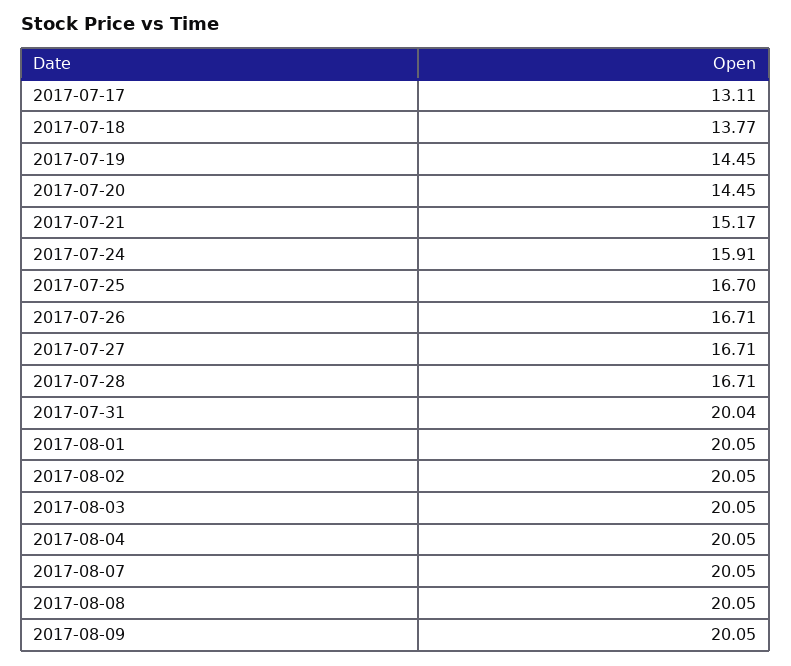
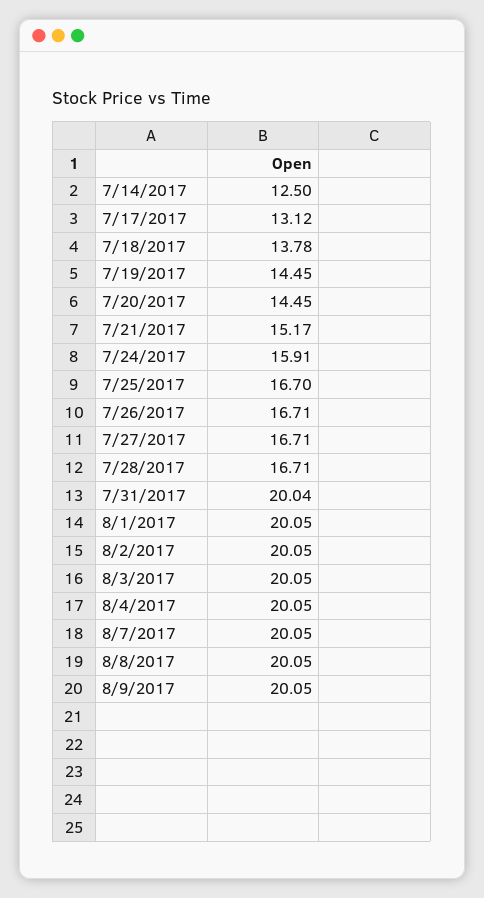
2017-07-17: 13.11 -> 13.12
2017-07-18: 13.77 -> 13.78
7/14/2017: none -> 12.5

